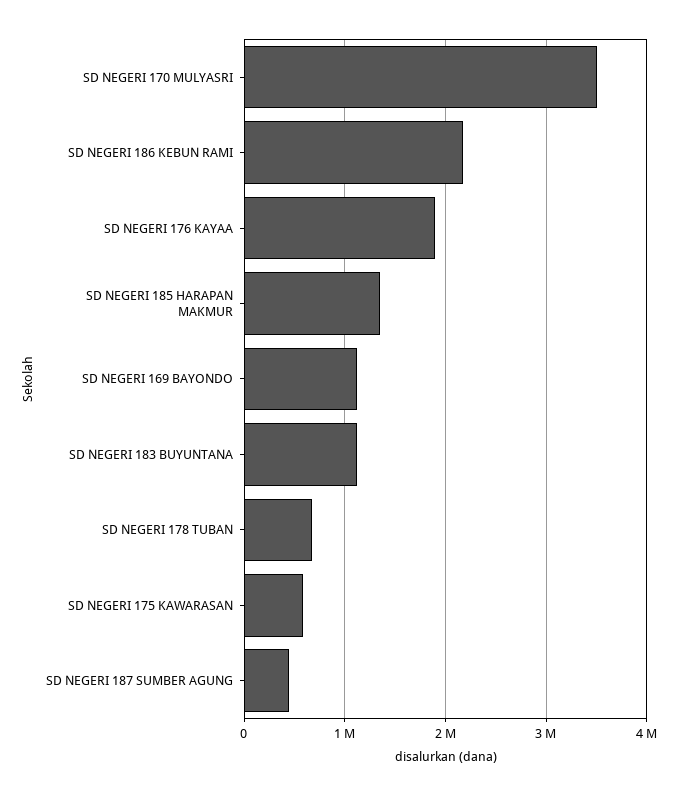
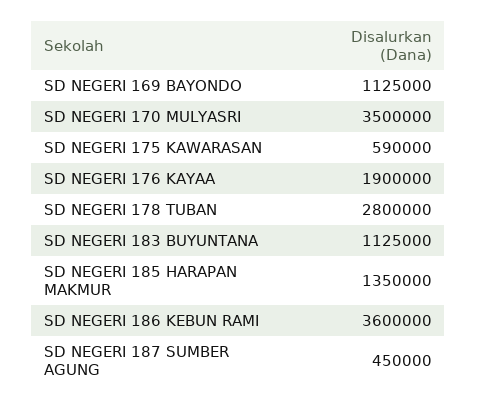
SD NEGERI 186 KEBUN RAMI: 2200000 -> 3600000
SD NEGERI 178 TUBAN: 700000 -> 2800000

